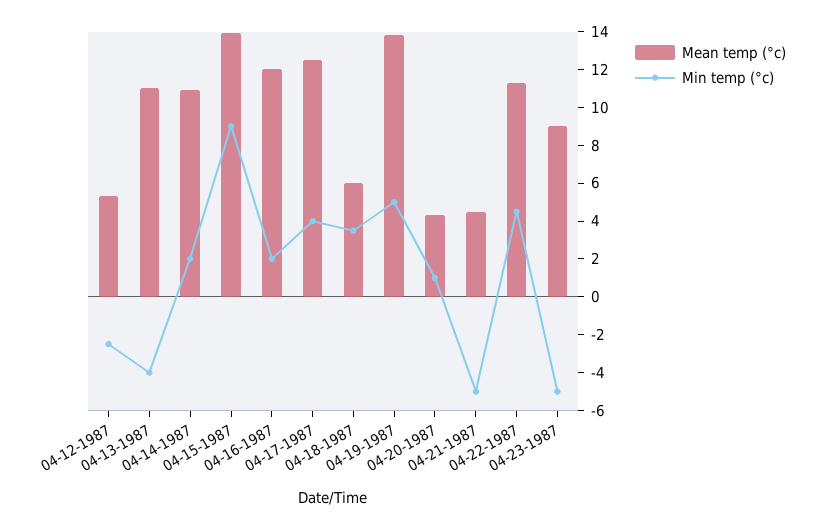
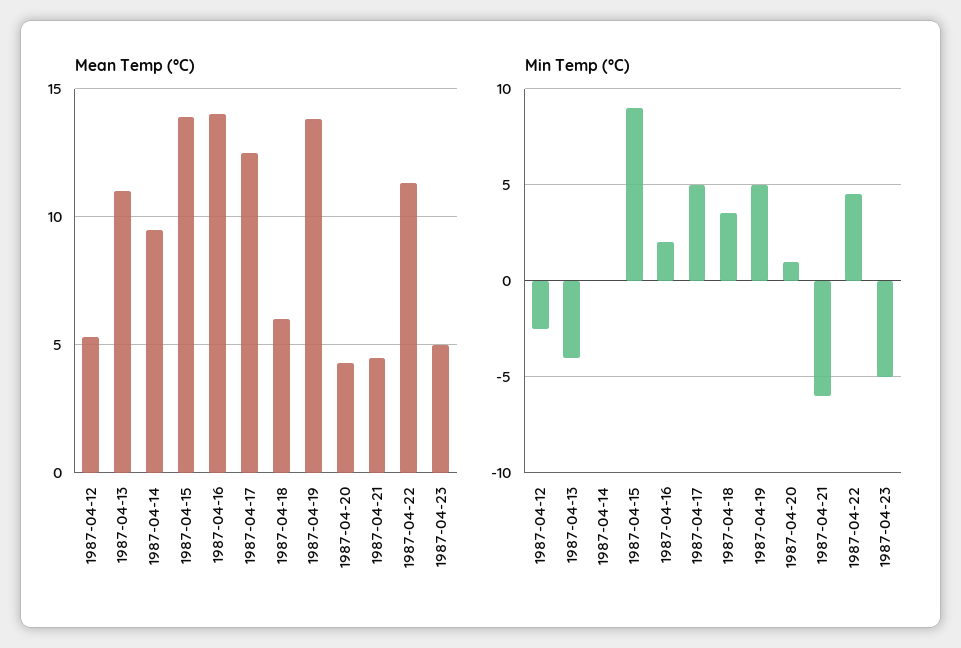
Mean temp (°c), 04-14-1987: 11 -> 9.5
Min temp (°c), 04-14-1987: 2 -> 0
Mean temp (°c), 04-16-1987: 12 -> 14
Min temp (°c), 04-17-1987: 4 -> 5
Min temp (°c), 04-21-1987: -5 -> -6
Mean temp (°c), 04-23-1987: 9 -> 5

